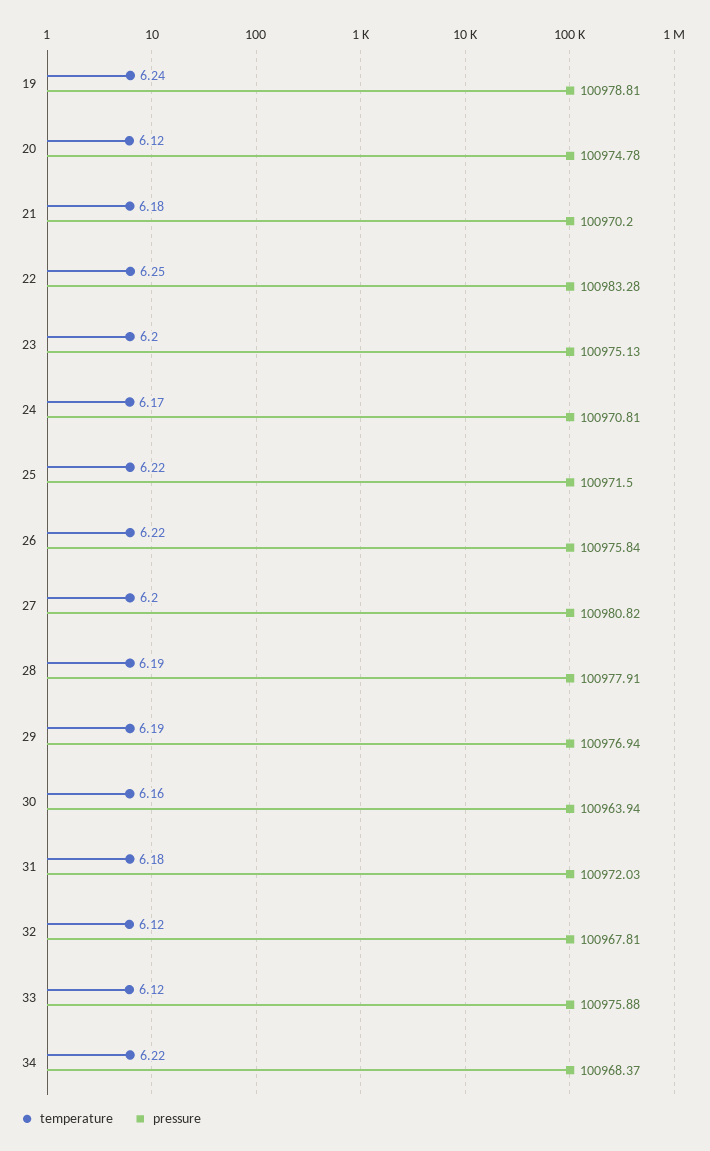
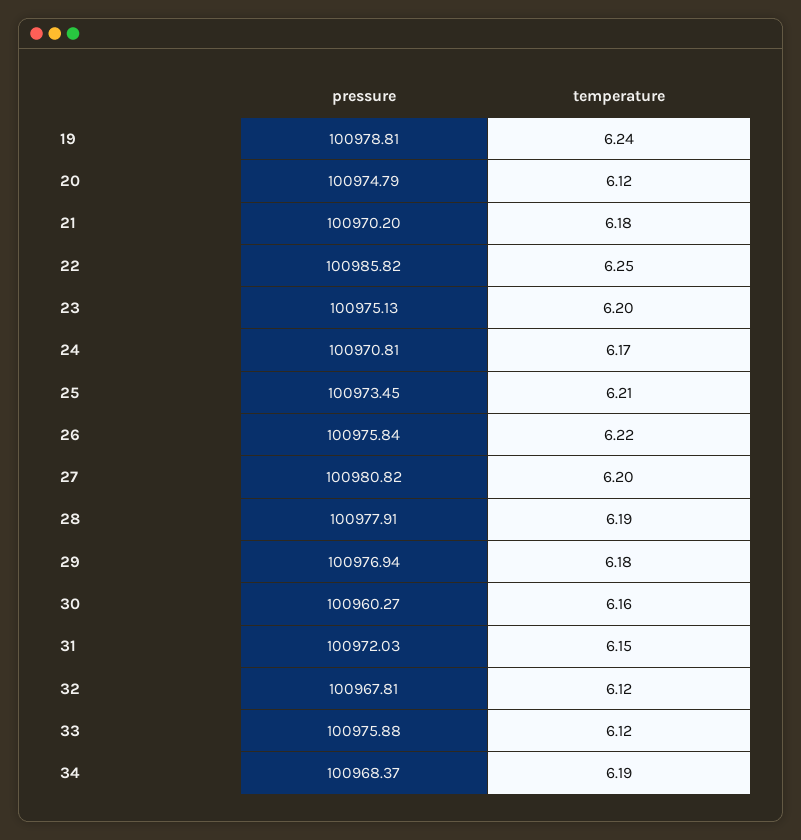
pressure, 20: 100974.78 -> 100974.79
pressure, 22: 100983.28 -> 100985.82
temperature, 25: 6.22 -> 6.21
pressure, 25: 100971.5 -> 100973.45
temperature, 29: 6.19 -> 6.18
pressure, 30: 100963.94 -> 100960.27
temperature, 31: 6.18 -> 6.15
temperature, 34: 6.22 -> 6.19

